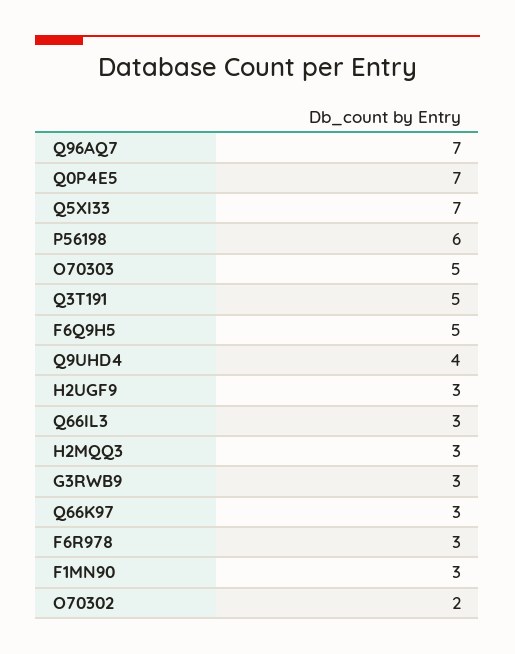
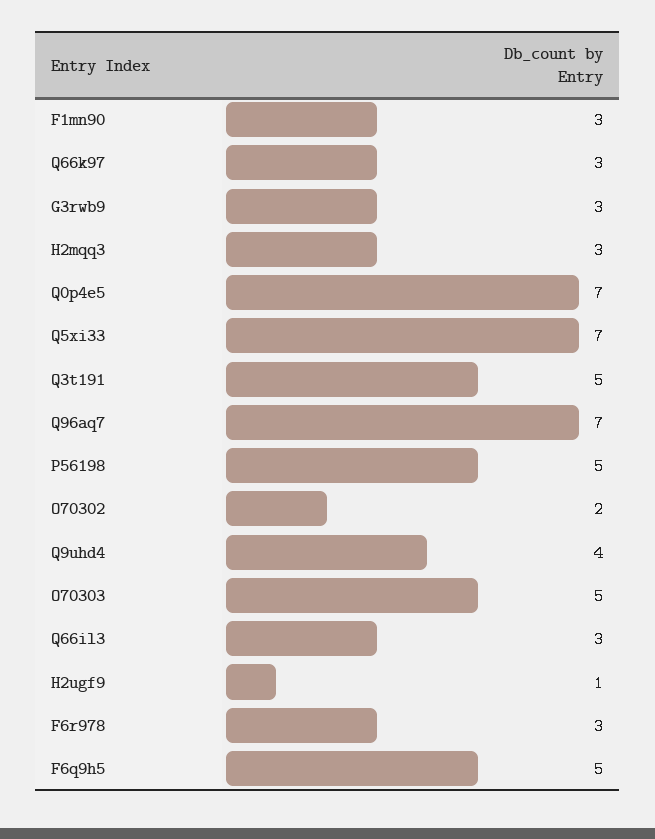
P56198: 6 -> 5
H2UGF9: 3 -> 1

